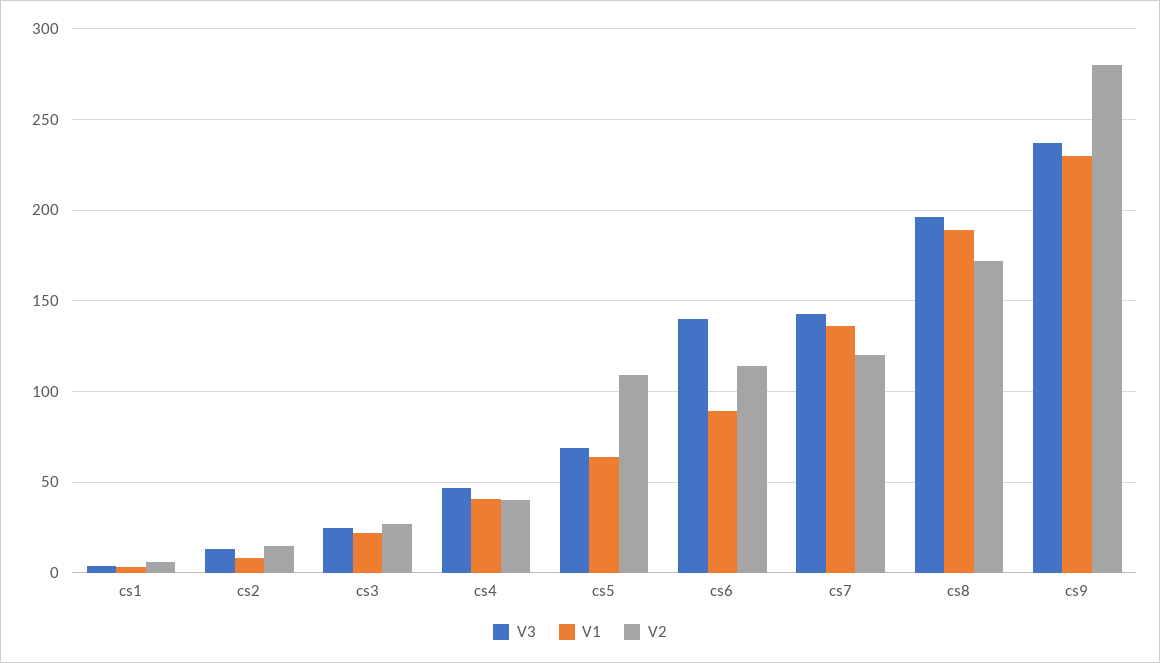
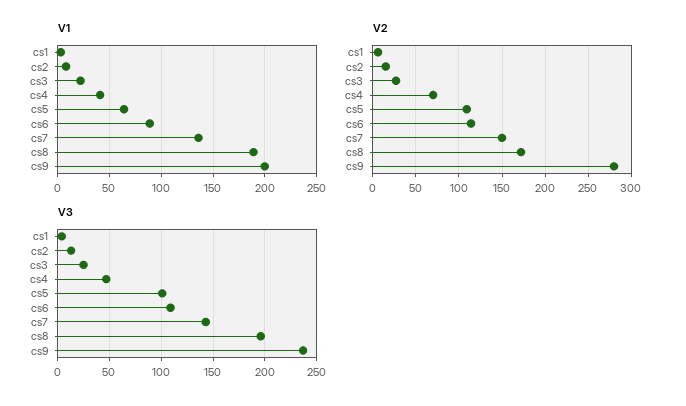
V2, cs4: 40 -> 70
V3, cs5: 70 -> 100
V3, cs6: 140 -> 110
V2, cs7: 120 -> 150
V1, cs9: 230 -> 200

